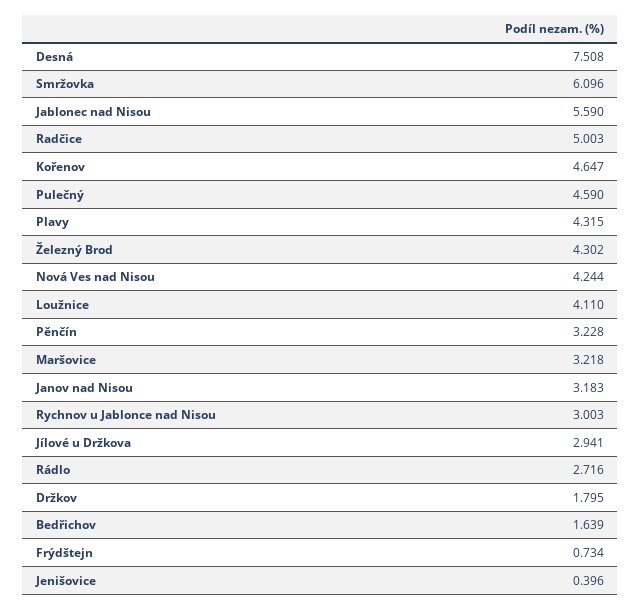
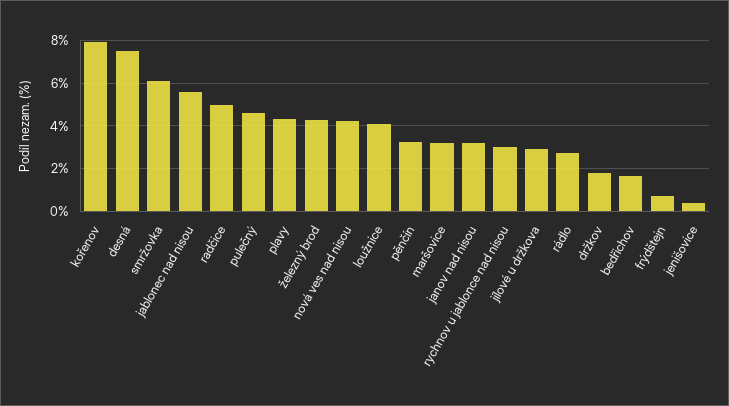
Kořenov: 4.647 -> 8

